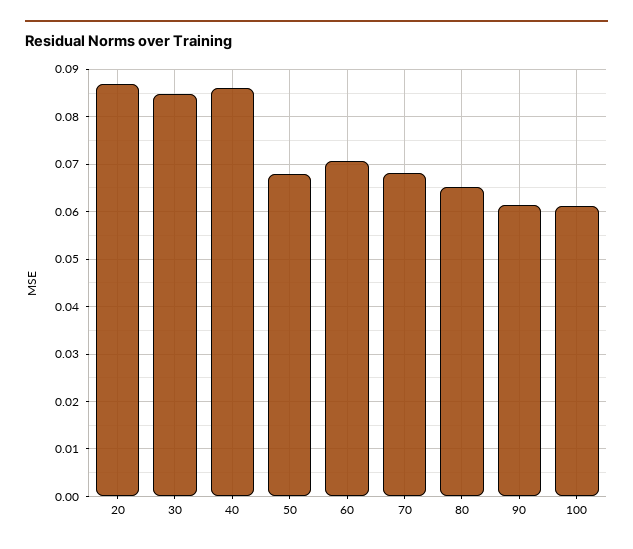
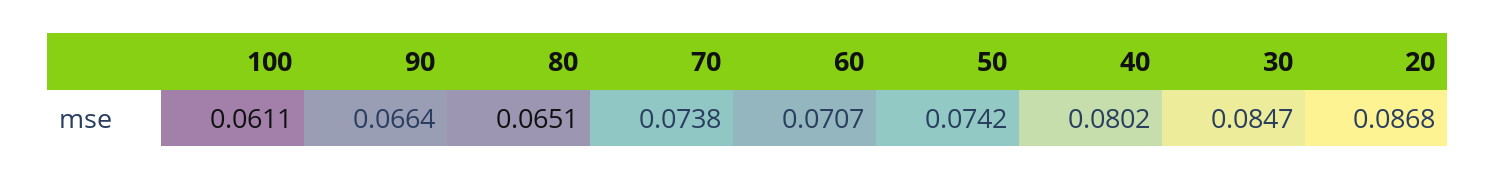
40: 0.086 -> 0.0802
50: 0.068 -> 0.0742
70: 0.068 -> 0.0738
90: 0.062 -> 0.0664

